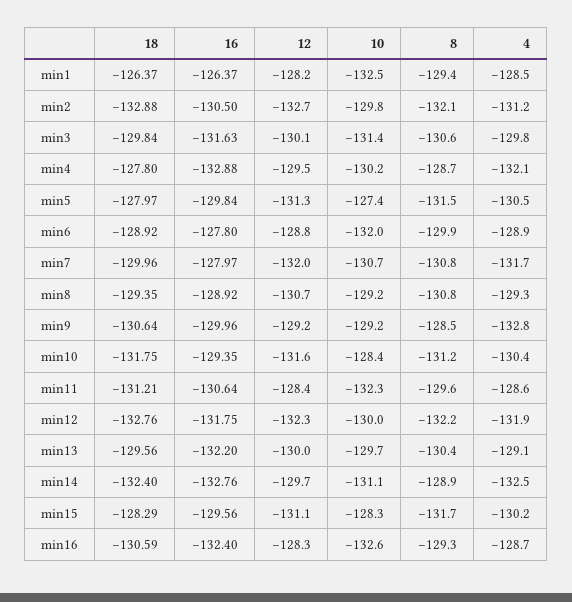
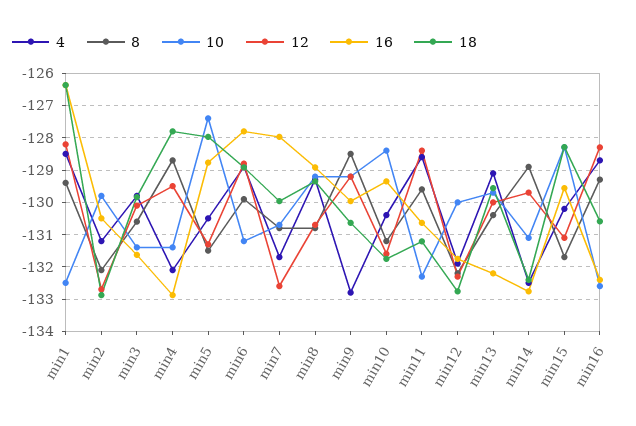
10, min4: -130.2 -> -131.4
16, min5: -129.84 -> -128.8
10, min6: -132 -> -131.2
12, min7: -132 -> -132.6

